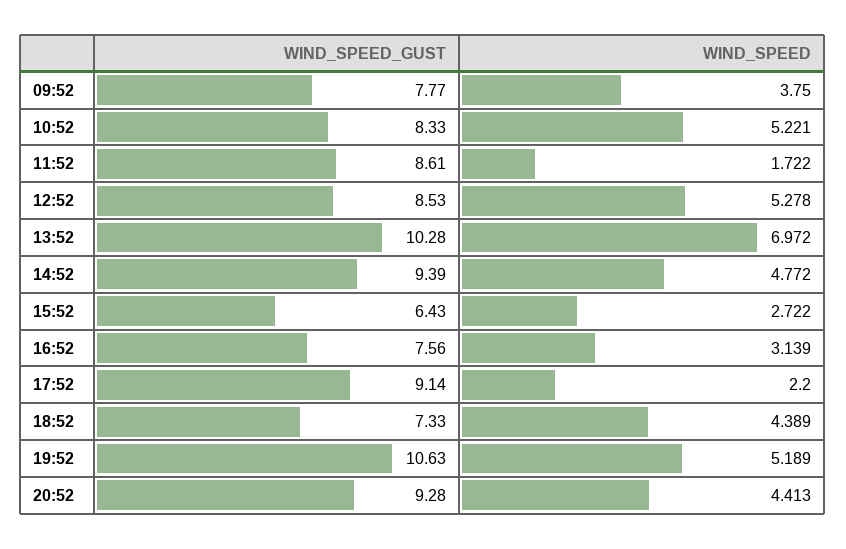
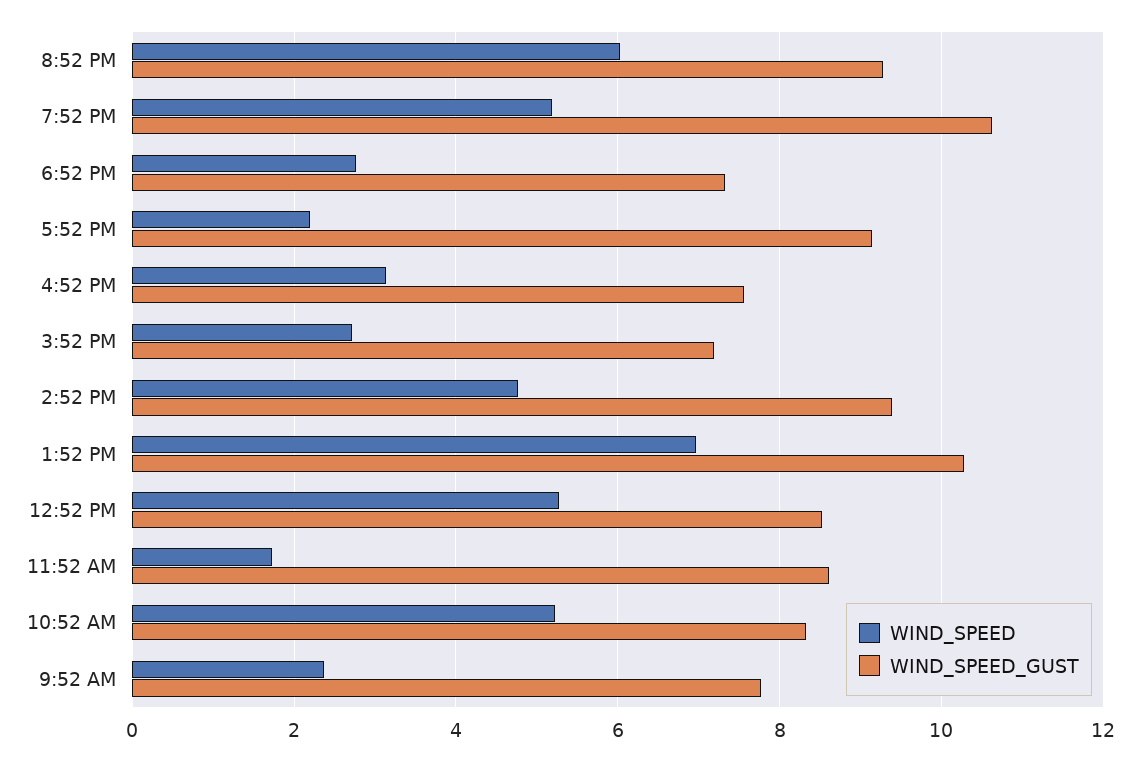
WIND_SPEED, 09:52: 3.75 -> 2.4
WIND_SPEED_GUST, 15:52: 6.43 -> 7.2
WIND_SPEED, 18:52: 4.389 -> 2.8
WIND_SPEED, 20:52: 4.413 -> 6

